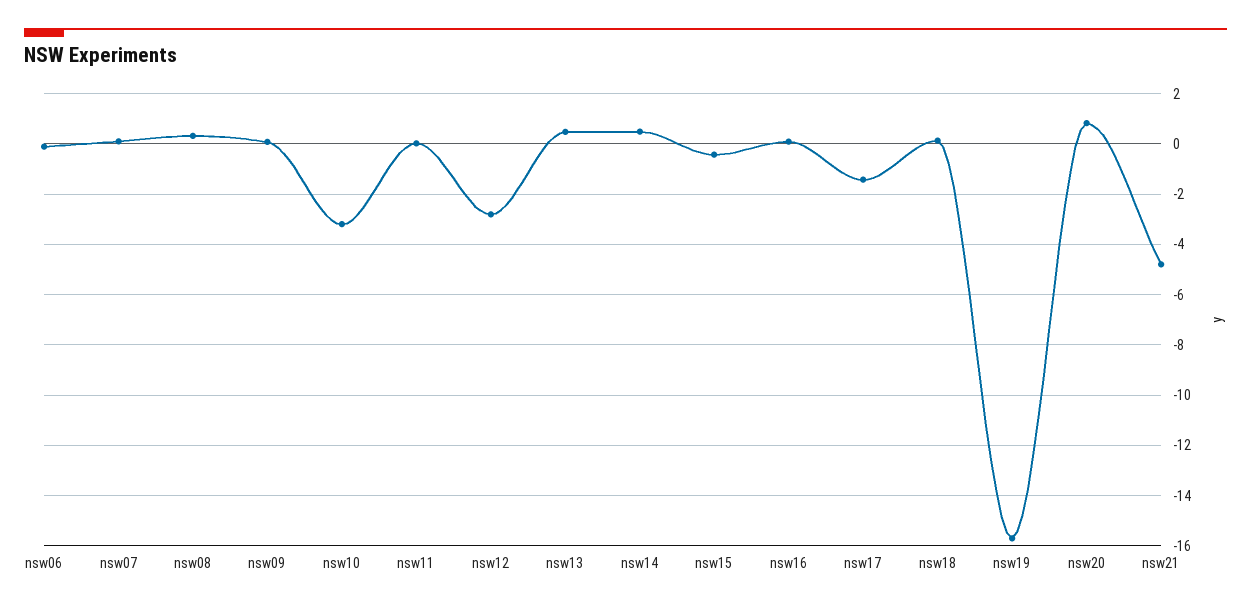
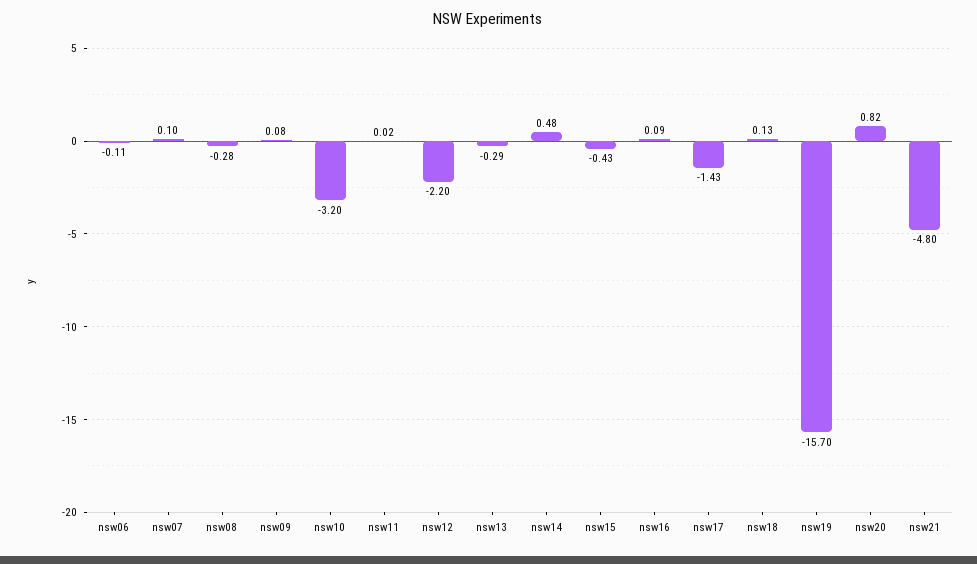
nsw08: 0.25 -> -0.28
nsw12: -2.75 -> -2.2
nsw13: 0.5 -> -0.29

